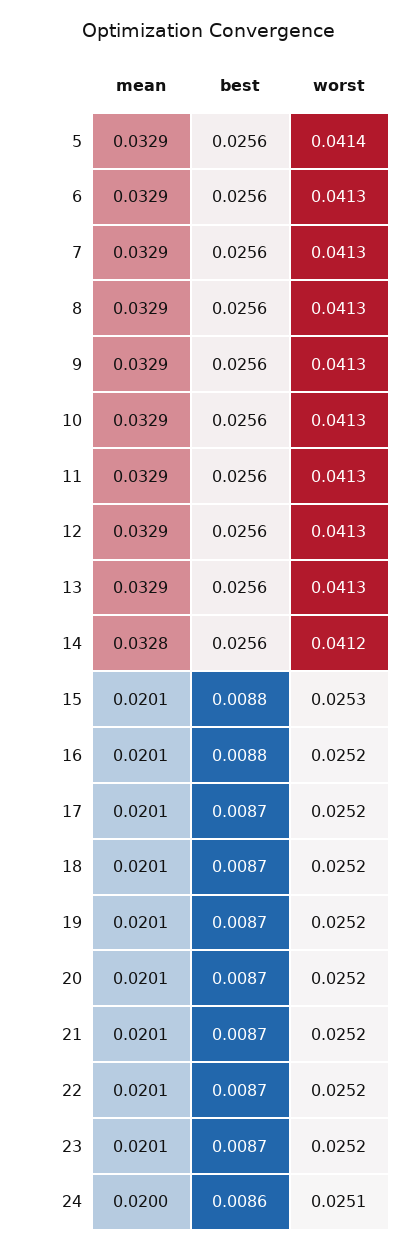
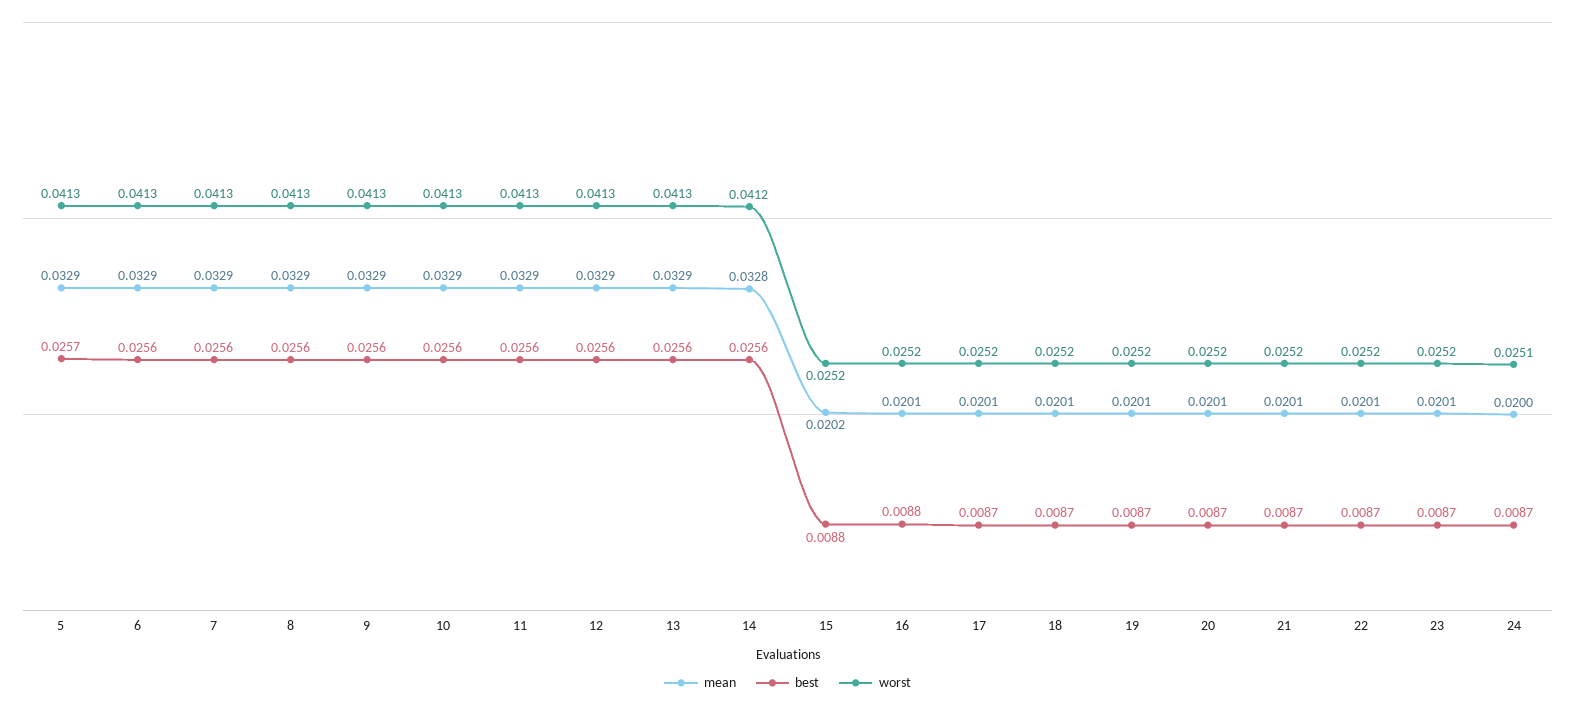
best, 5: 0.0256 -> 0.0257
worst, 5: 0.0414 -> 0.0413
mean, 15: 0.0201 -> 0.0202
worst, 15: 0.0253 -> 0.0252
best, 24: 0.0086 -> 0.0087

